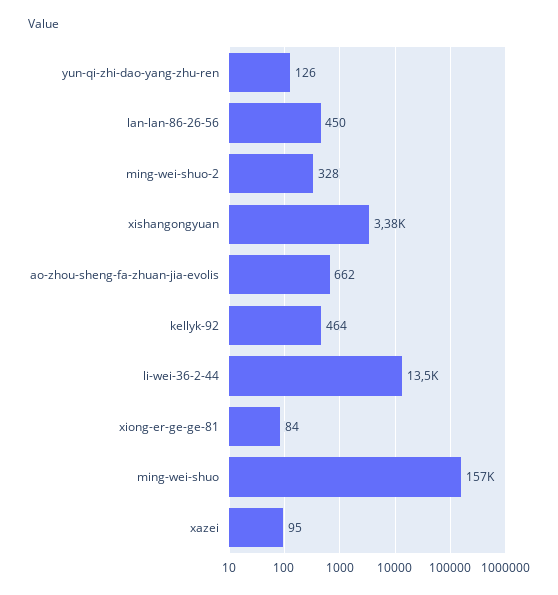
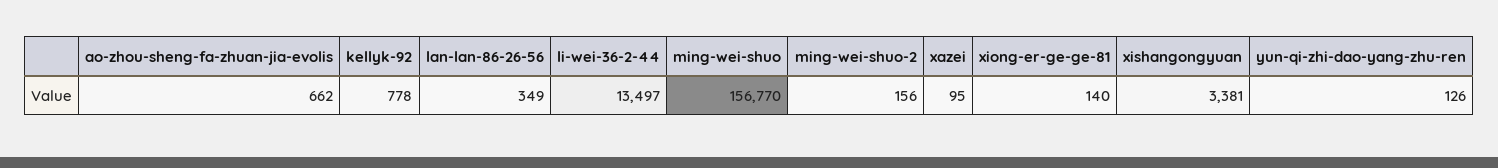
lan-lan-86-26-56: 450 -> 349
ming-wei-shuo-2: 328 -> 156
kellyk-92: 464 -> 778
xiong-er-ge-ge-81: 84 -> 140

